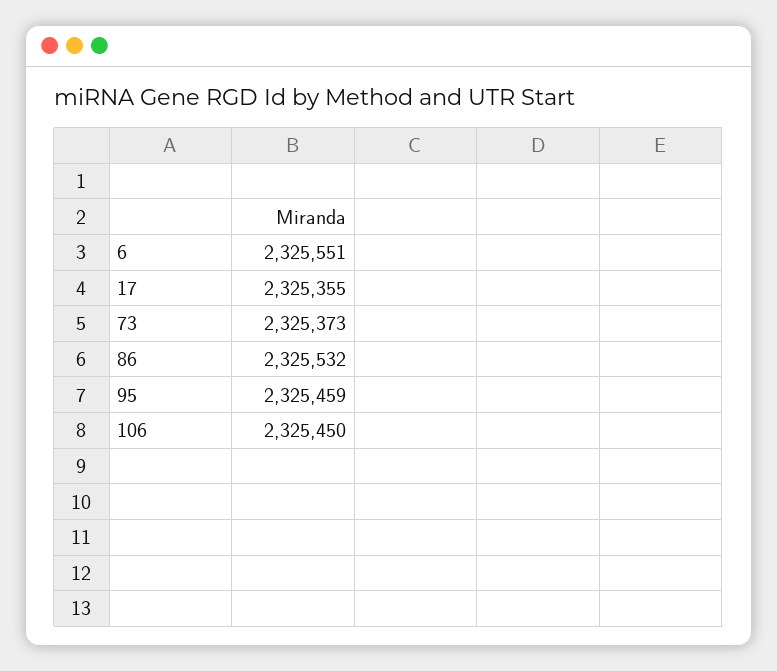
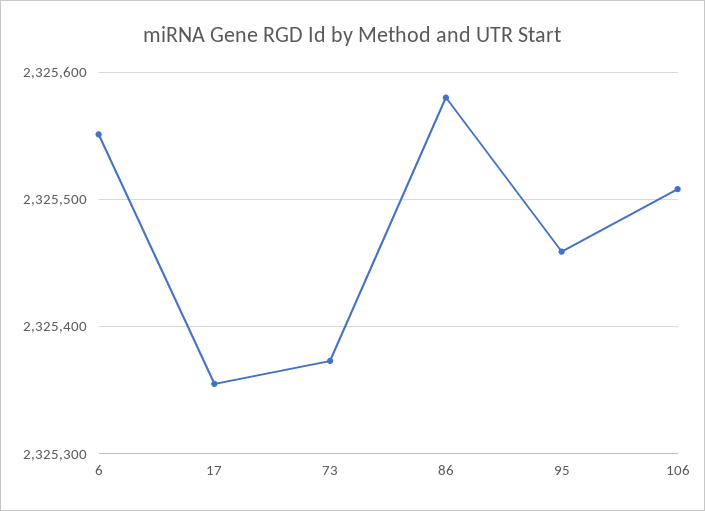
86: 2325532 -> 2325580
106: 2325450 -> 2325510

